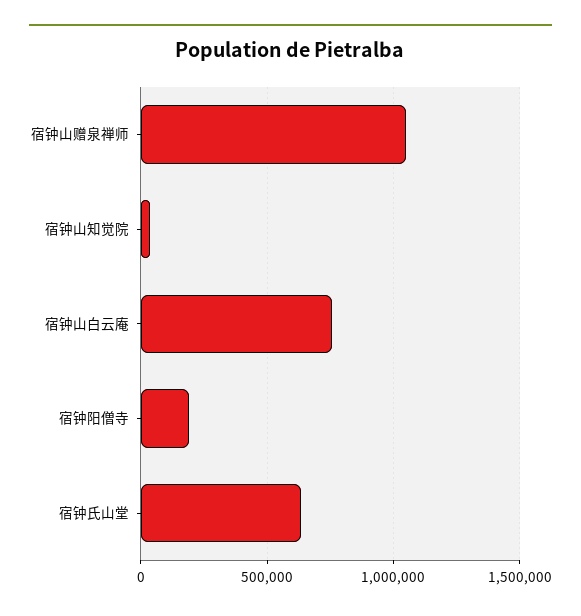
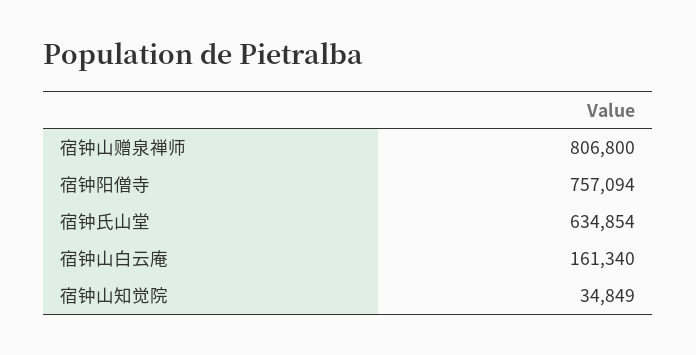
宿钟山赠泉禅师: 1050000 -> 806800
宿钟山白云庵: 750000 -> 161340
宿钟阳僧寺: 200000 -> 757094

